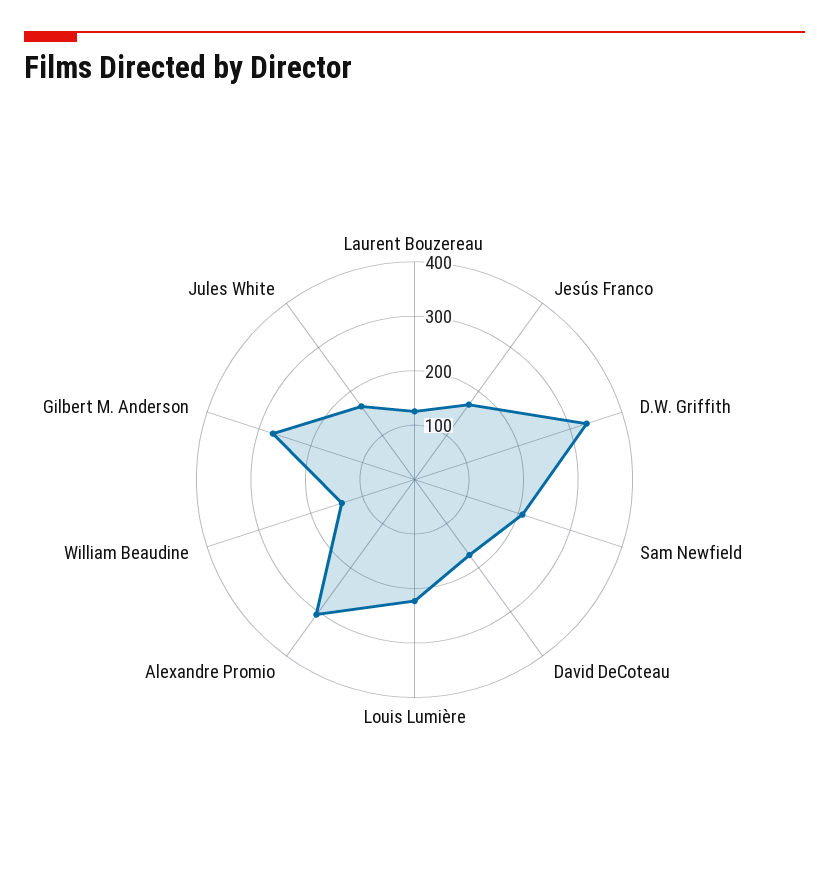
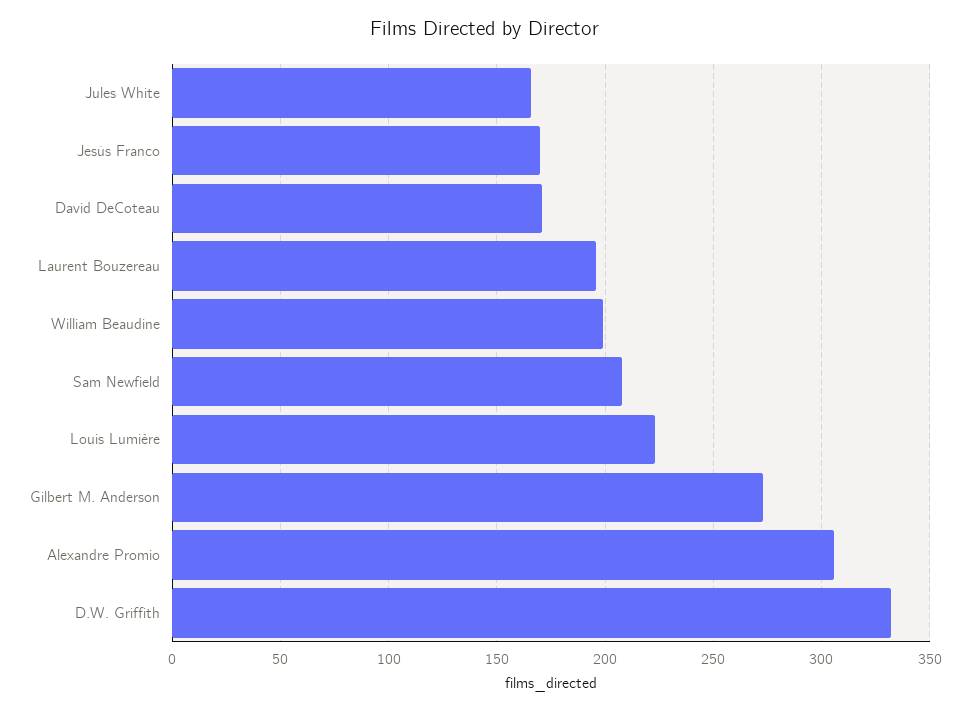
Laurent Bouzereau: 120 -> 195
William Beaudine: 140 -> 200

